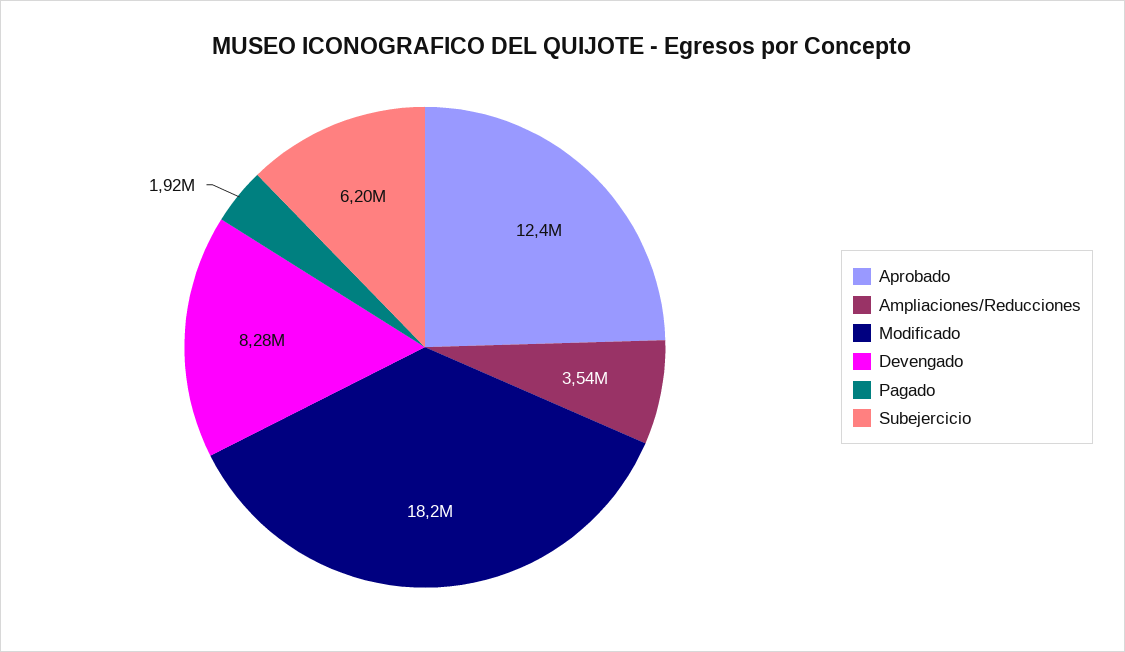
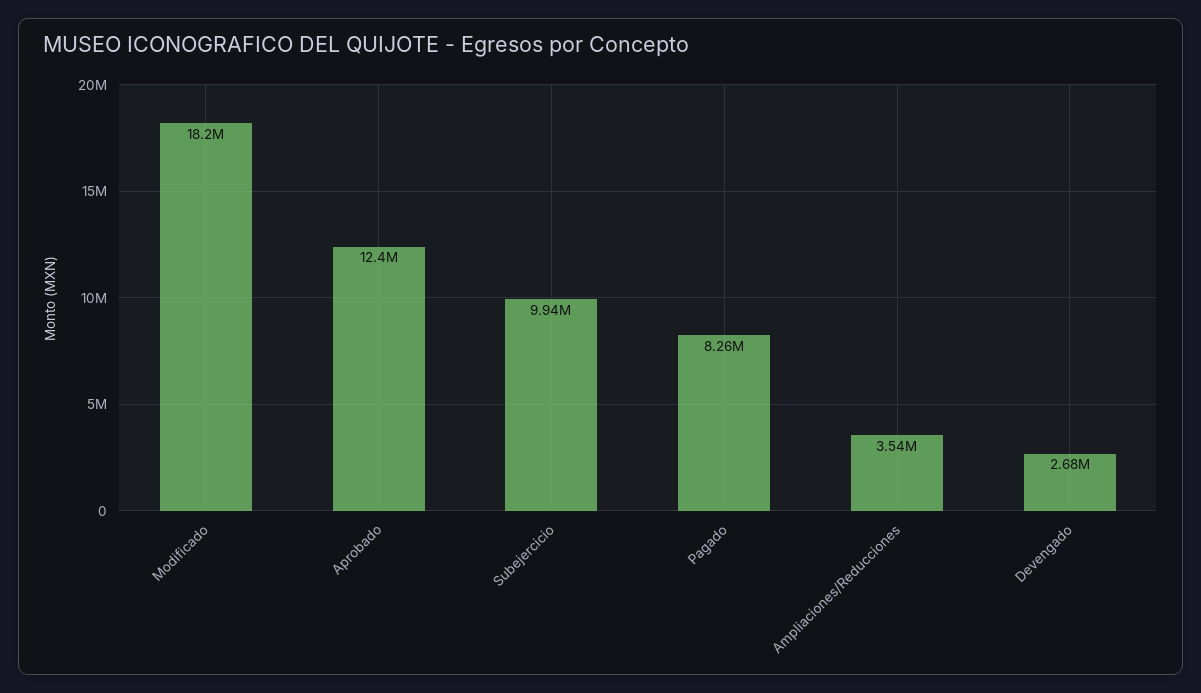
Devengado: 8280000 -> 2680000
Pagado: 1920000 -> 8260000
Subejercicio: 6200000 -> 9940000

